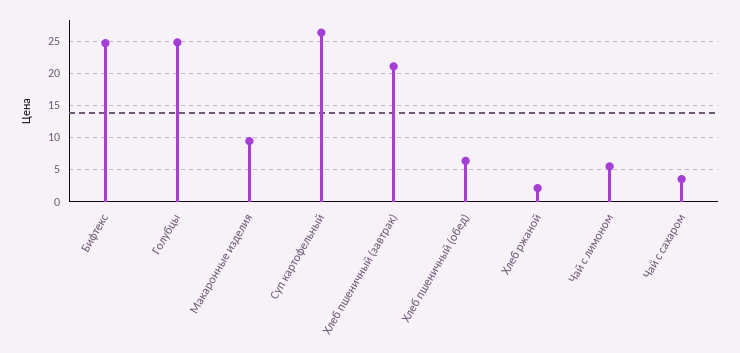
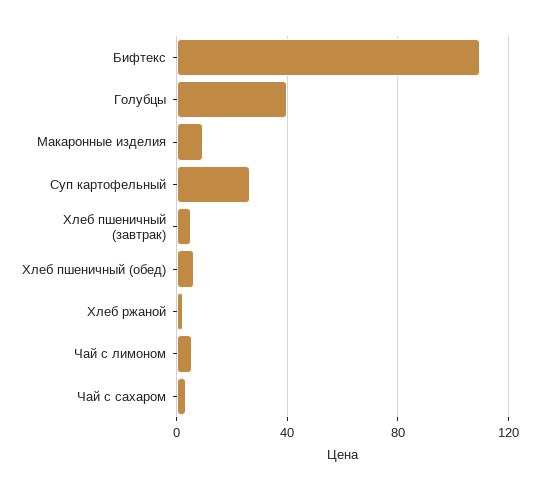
Бифтекс: 25 -> 110
Голубцы: 25 -> 40
Хлеб пшеничный (завтрак): 21 -> 5

